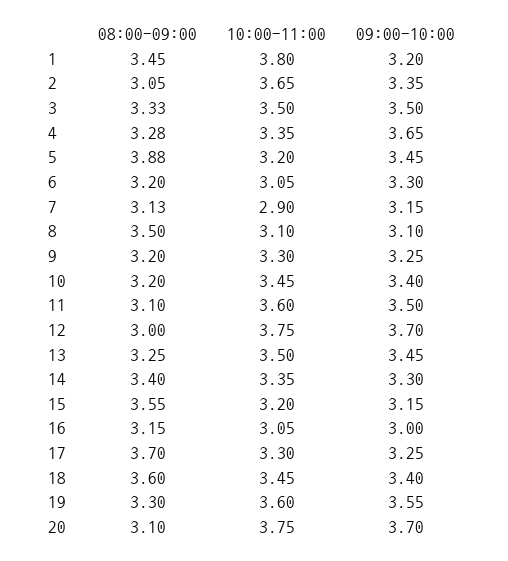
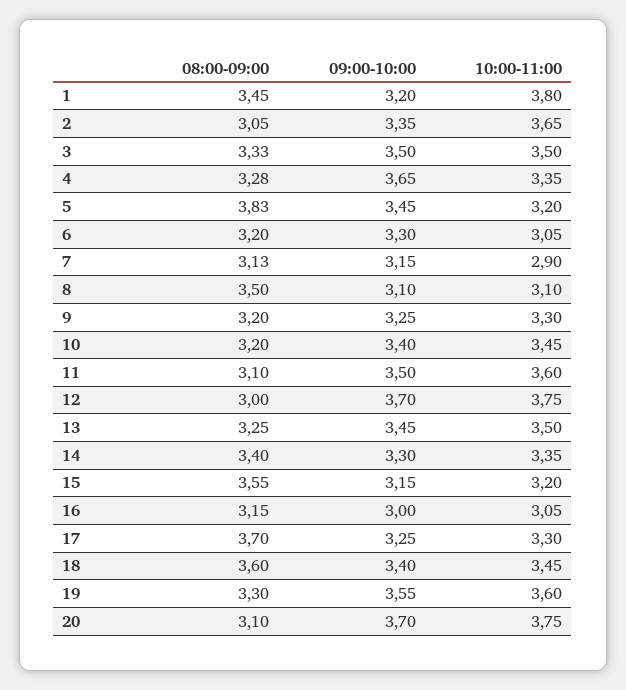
08:00-09:00, 5: 3.88 -> 3.83

